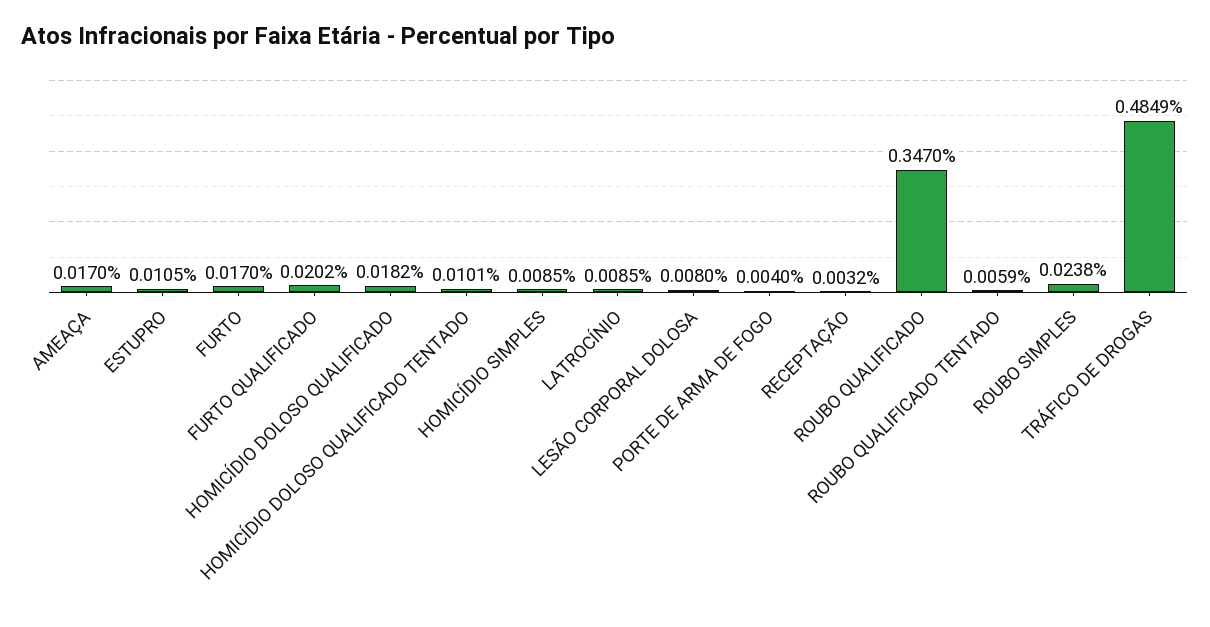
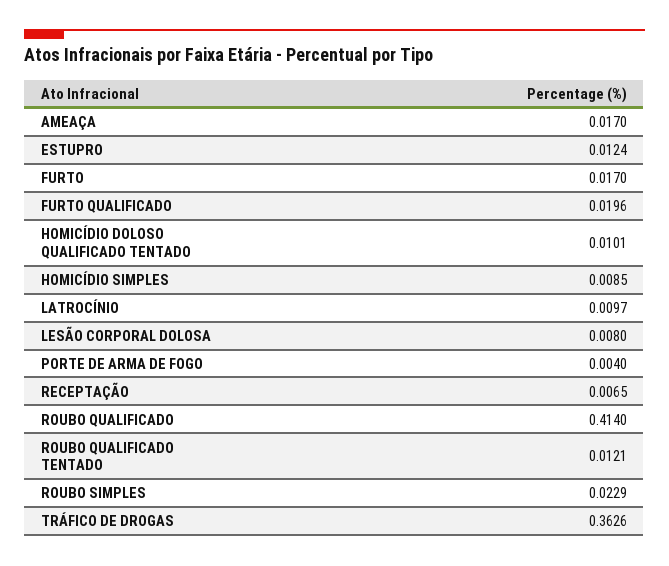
ESTUPRO: 0.0105 -> 0.0124
FURTO QUALIFICADO: 0.0202 -> 0.0196
HOMICÍDIO DOLOSO QUALIFICADO: 0.0182 -> none
LATROCÍNIO: 0.0085 -> 0.0097
RECEPTAÇÃO: 0.0032 -> 0.0065
ROUBO QUALIFICADO: 0.347 -> 0.414
ROUBO QUALIFICADO TENTADO: 0.0059 -> 0.0121
ROUBO SIMPLES: 0.0238 -> 0.0229
TRÁFICO DE DROGAS: 0.4849 -> 0.3626

